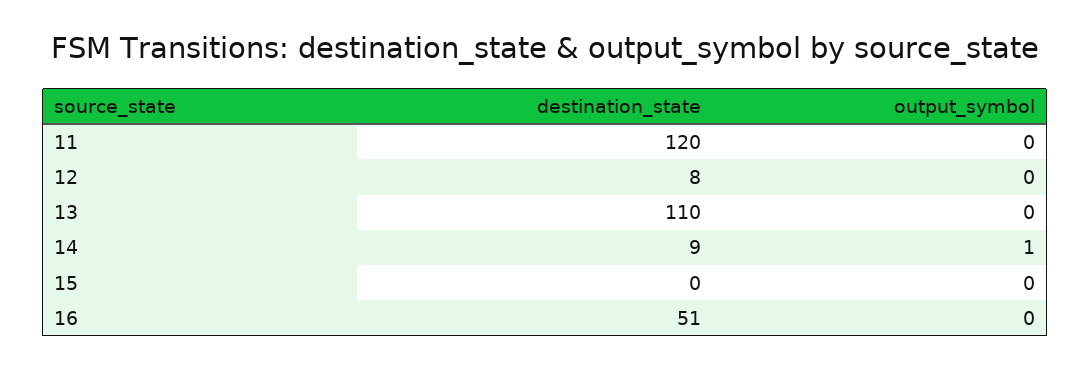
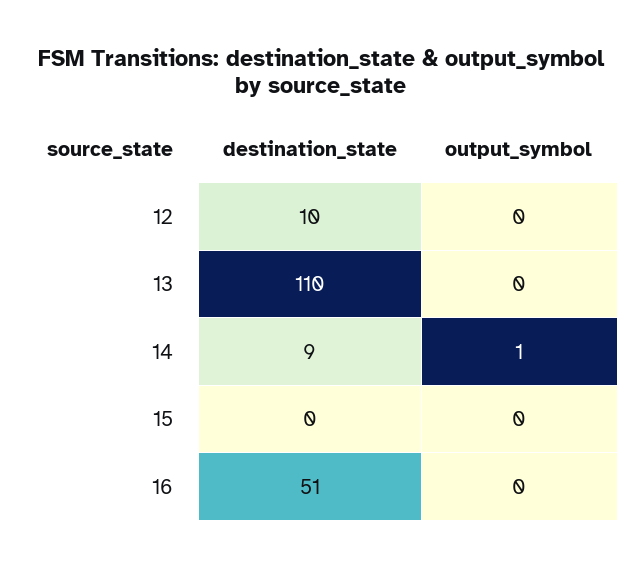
destination_state, 11: 120 -> none
output_symbol, 11: 0 -> none
destination_state, 12: 8 -> 10

